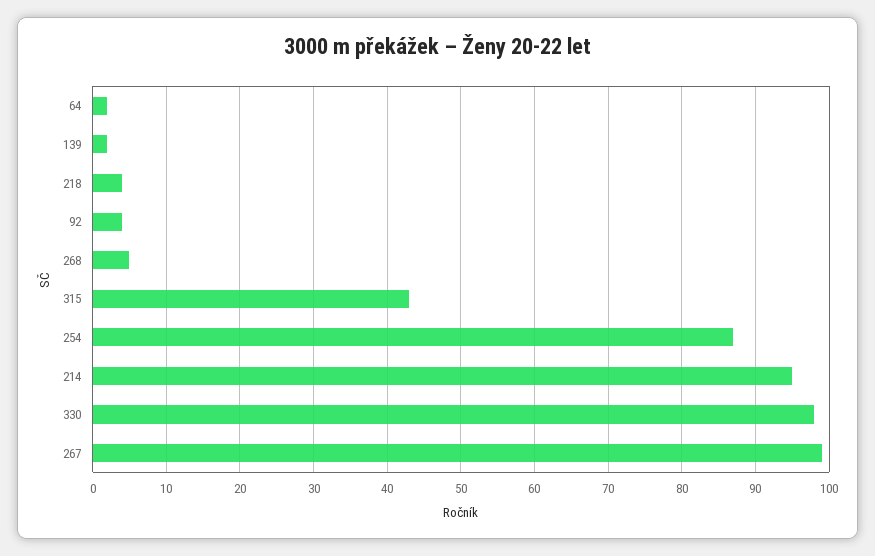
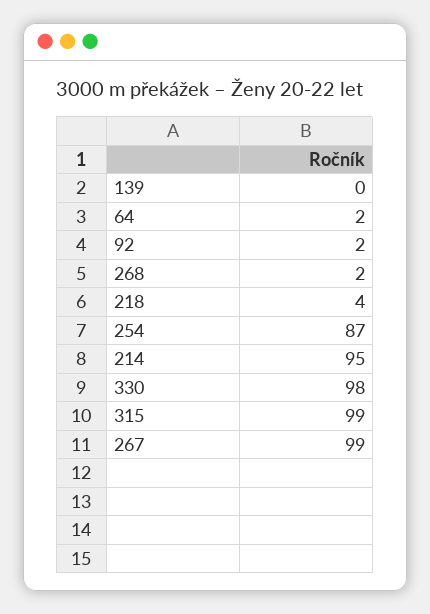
139: 2 -> 0
92: 4 -> 2
268: 5 -> 2
315: 43 -> 99

